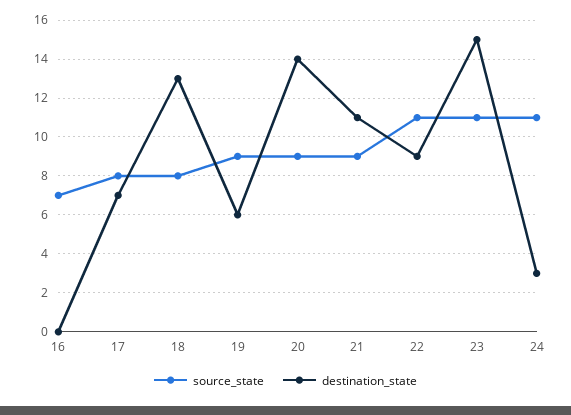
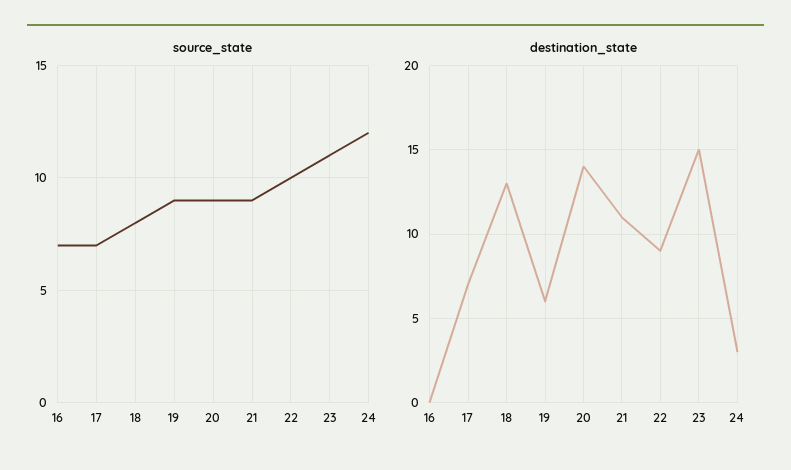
source_state, 17: 8 -> 7
source_state, 22: 11 -> 10
source_state, 24: 11 -> 12

